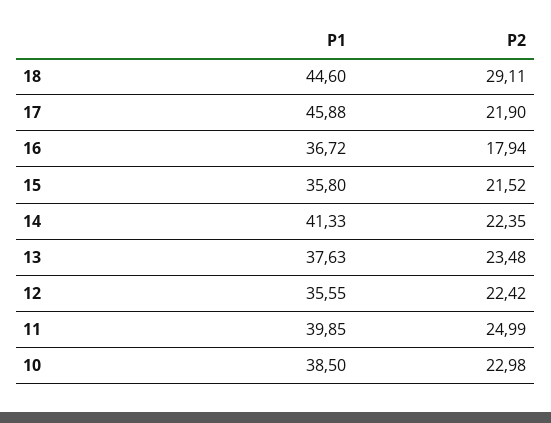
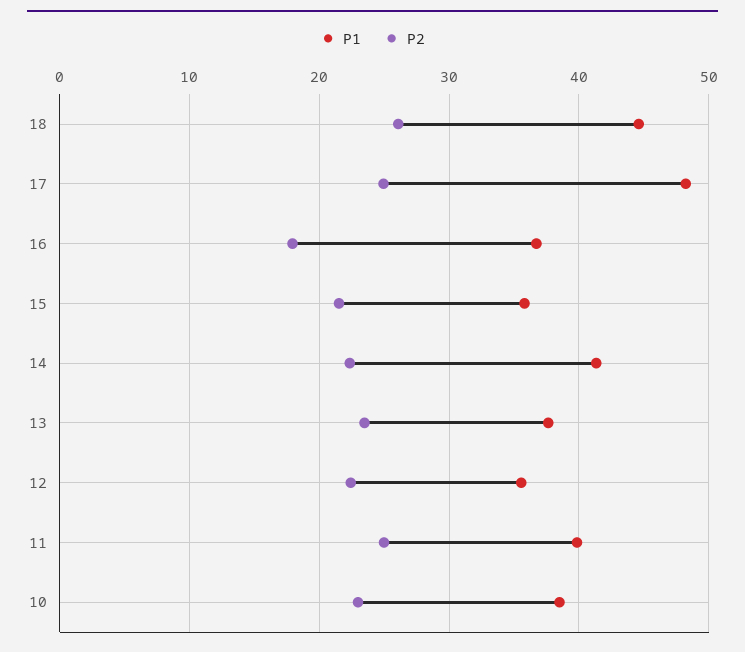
P2, 18: 29.11 -> 26
P1, 17: 45.88 -> 48
P2, 17: 21.9 -> 25

